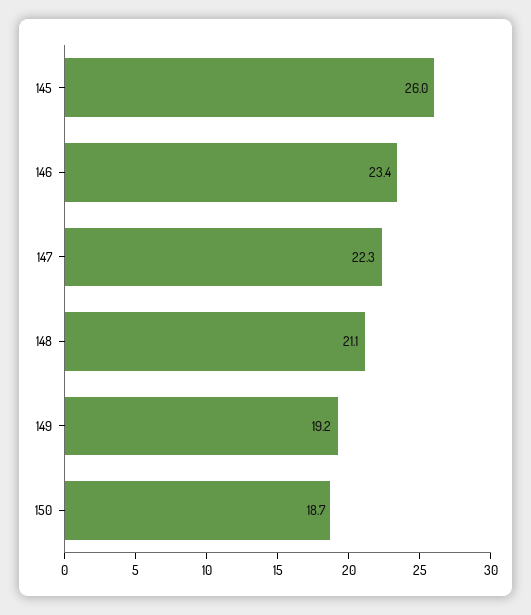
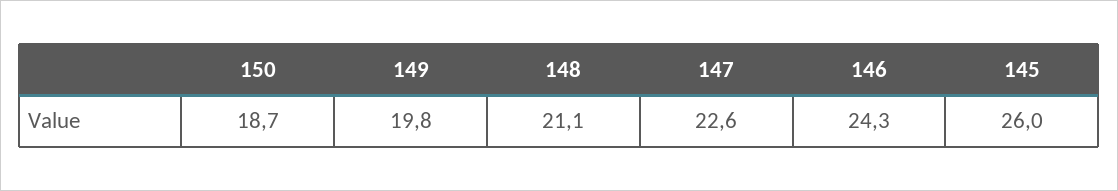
146: 23.4 -> 24.3
147: 22.3 -> 22.6
149: 19.2 -> 19.8

